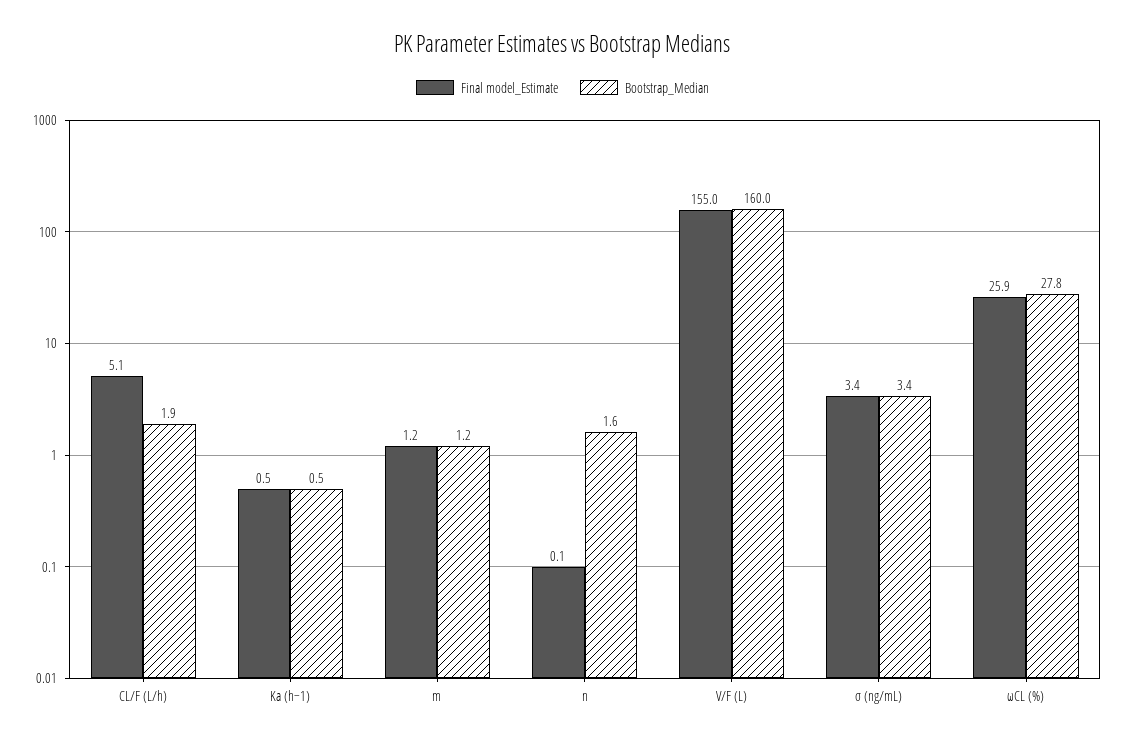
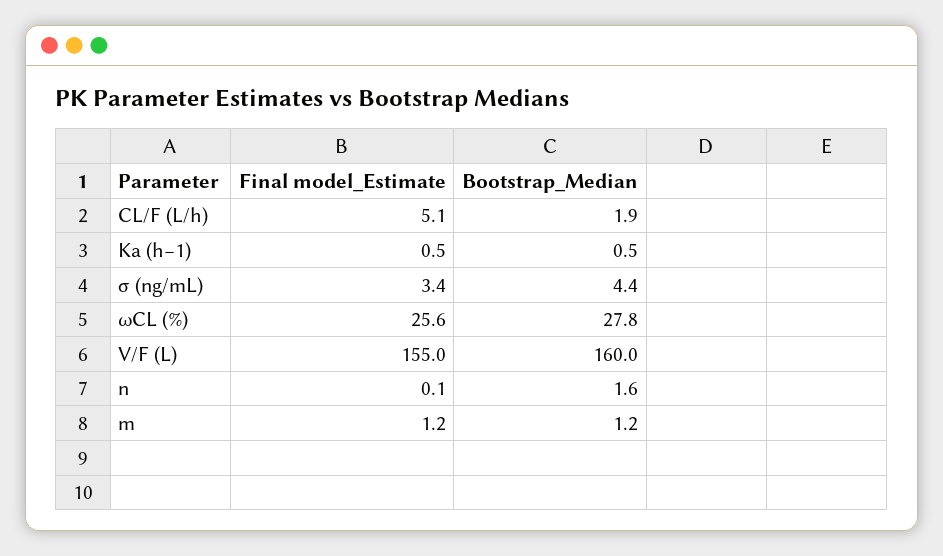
Bootstrap_Median, σ (ng/mL): 3.4 -> 4.4
Final model_Estimate, ωCL (%): 25.9 -> 25.6

